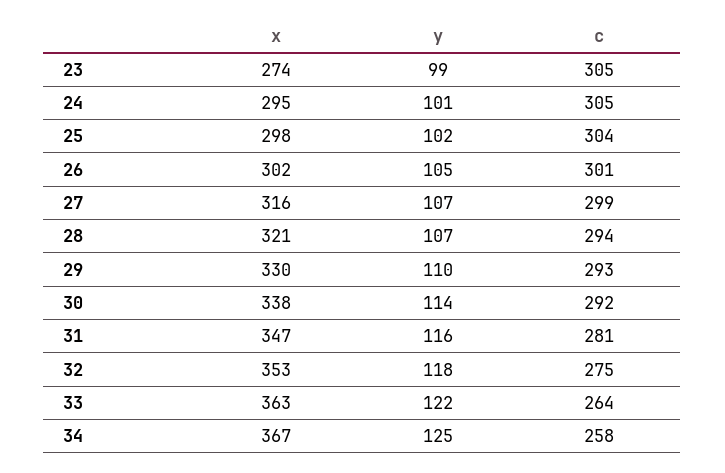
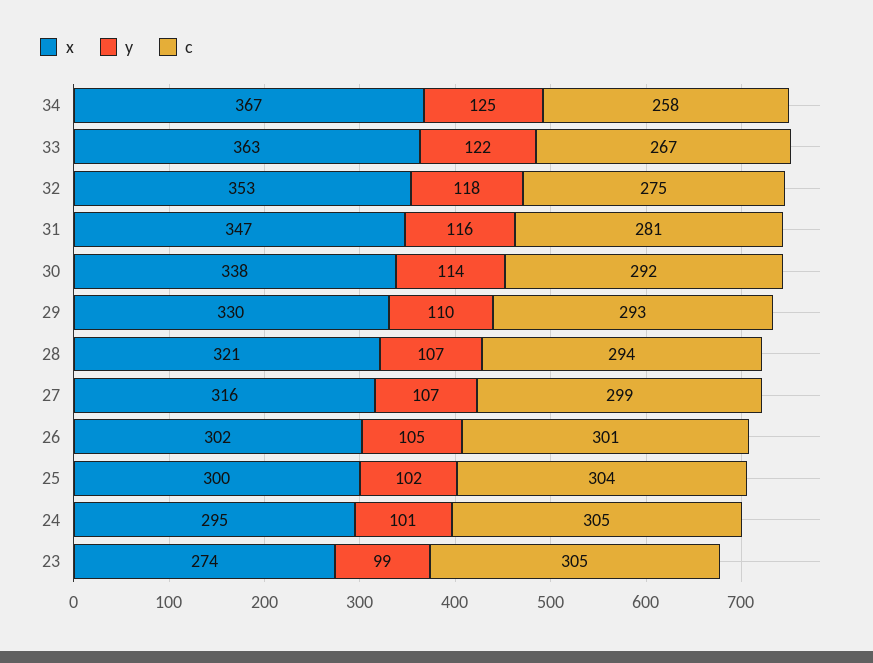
x, 25: 298 -> 300
c, 33: 264 -> 267

